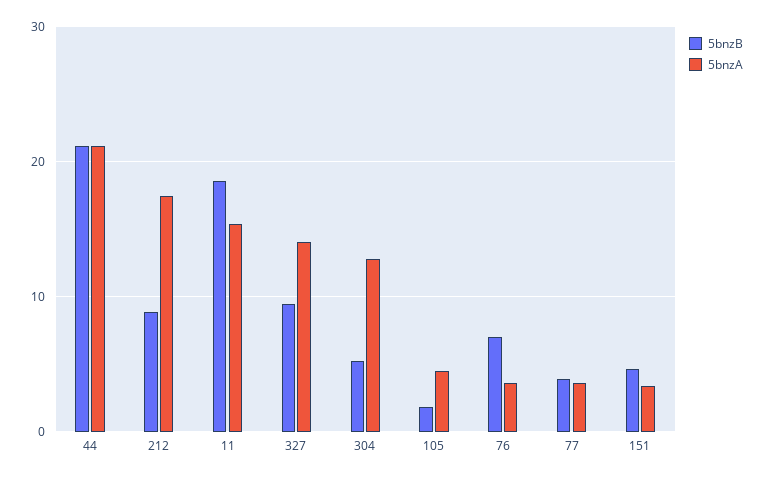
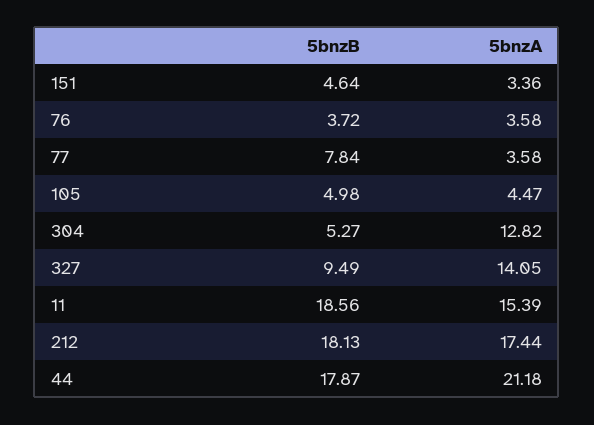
5bnzB, 44: 21 -> 17.87
5bnzB, 212: 9 -> 18.13
5bnzB, 105: 2 -> 4.98
5bnzB, 76: 7 -> 3.72
5bnzB, 77: 4 -> 7.84

